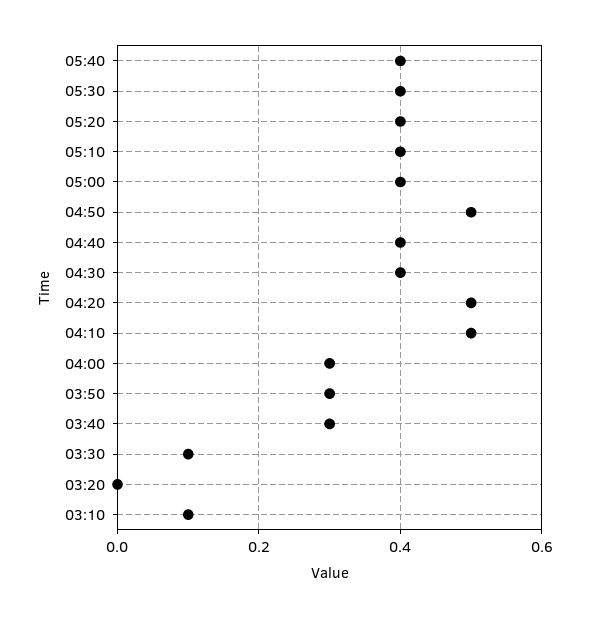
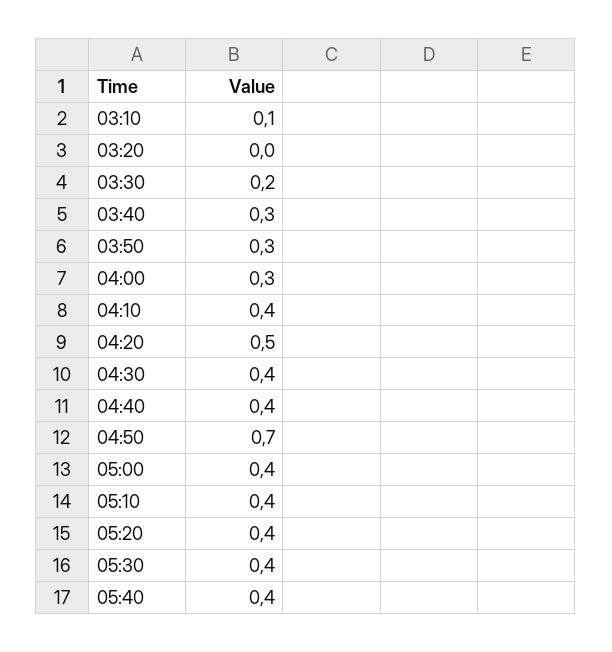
04:50: 0.5 -> 0.7
04:10: 0.5 -> 0.4
03:30: 0.1 -> 0.2

